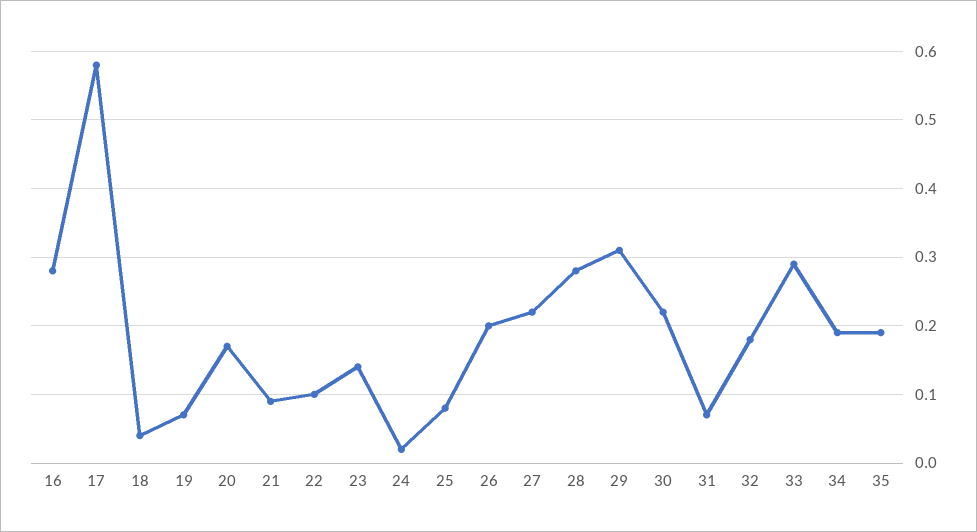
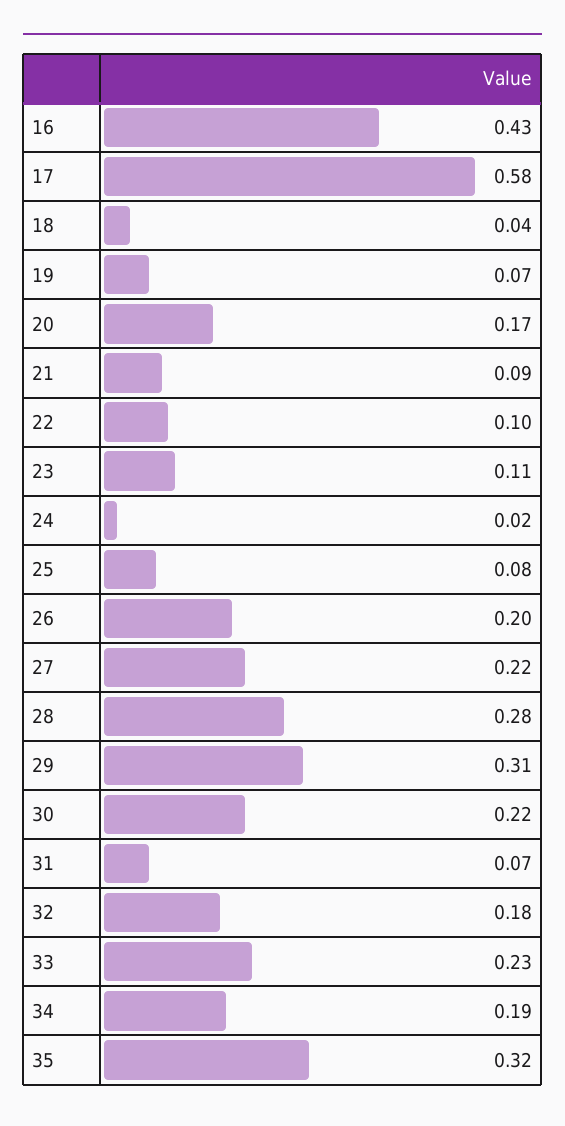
16: 0.28 -> 0.43
23: 0.14 -> 0.11
33: 0.29 -> 0.23
35: 0.19 -> 0.32

